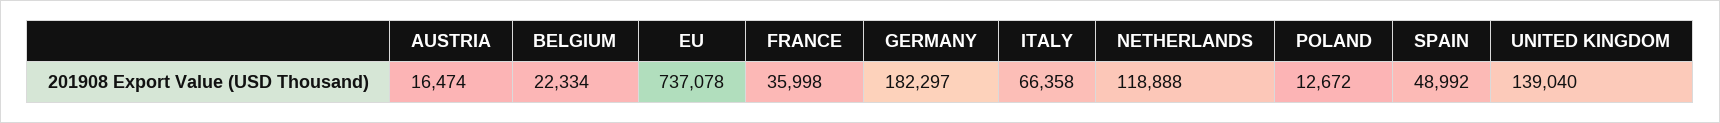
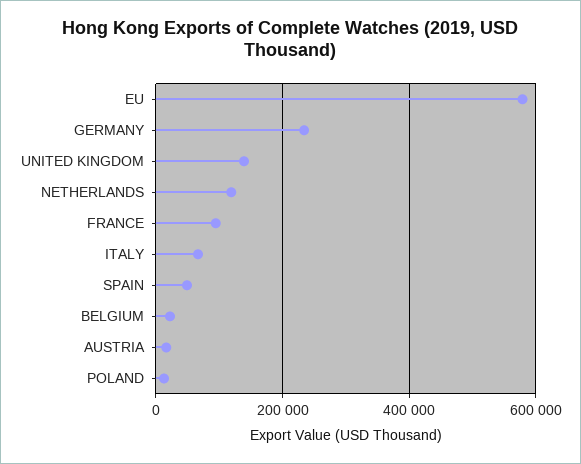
EU: 737078 -> 580000
FRANCE: 35998 -> 100000
GERMANY: 182297 -> 240000

